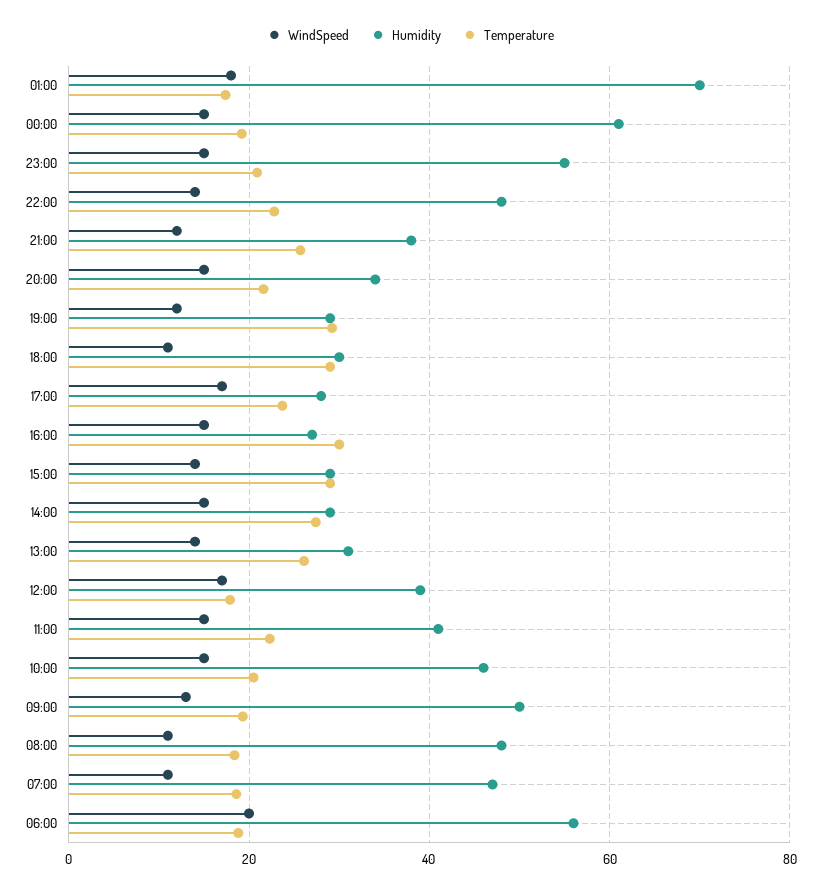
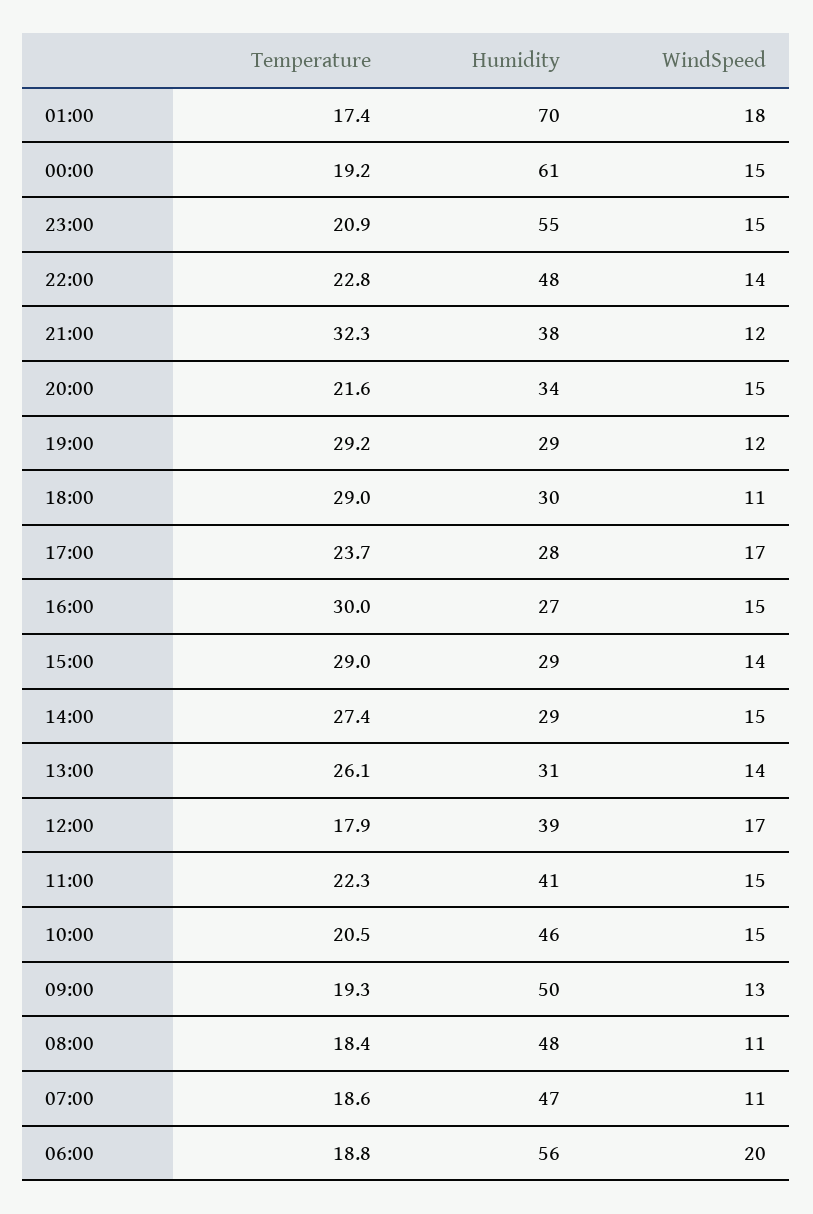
Temperature, 21:00: 26 -> 32.3

